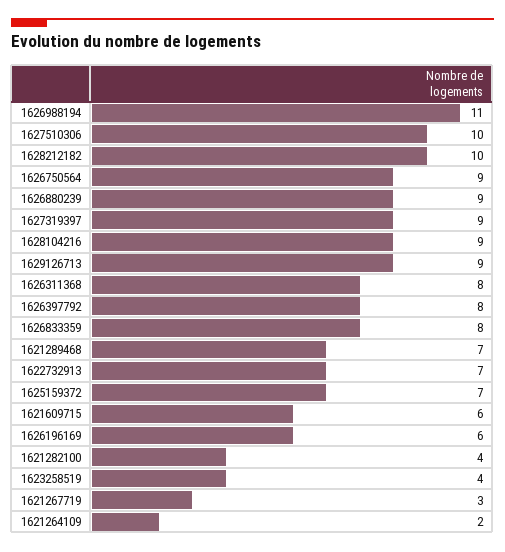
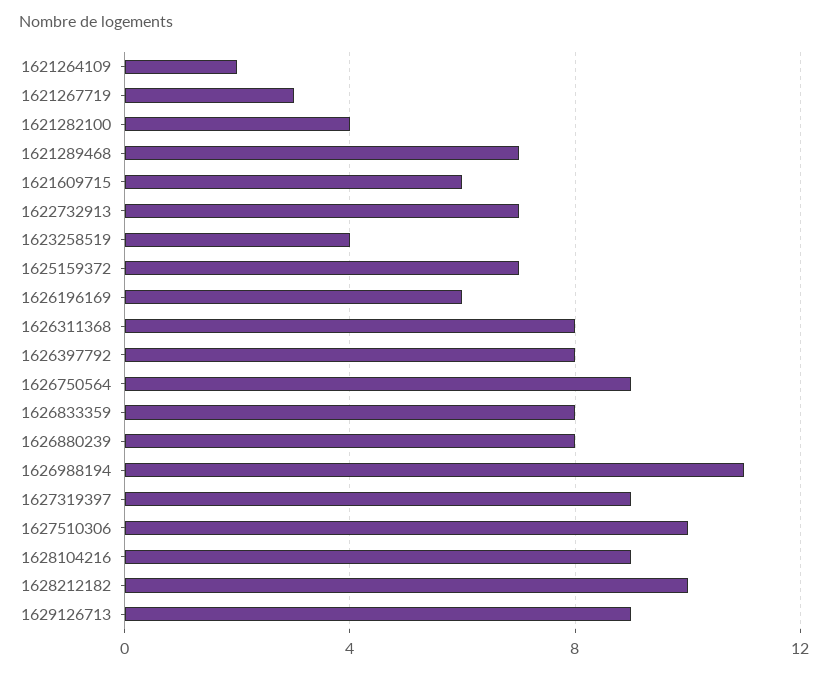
1626880239: 9 -> 8

